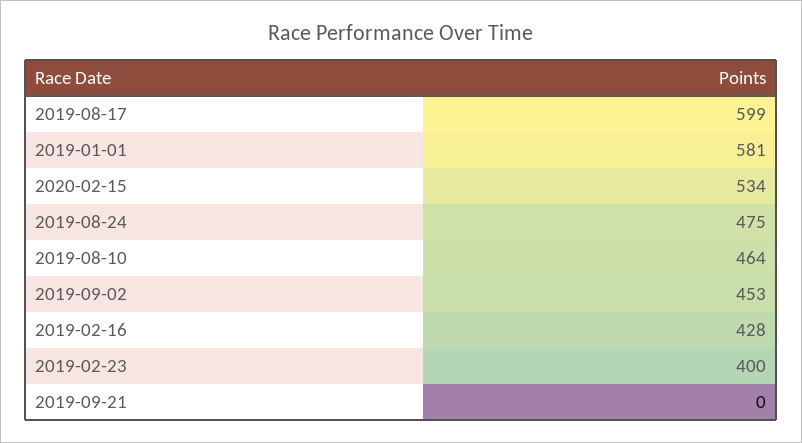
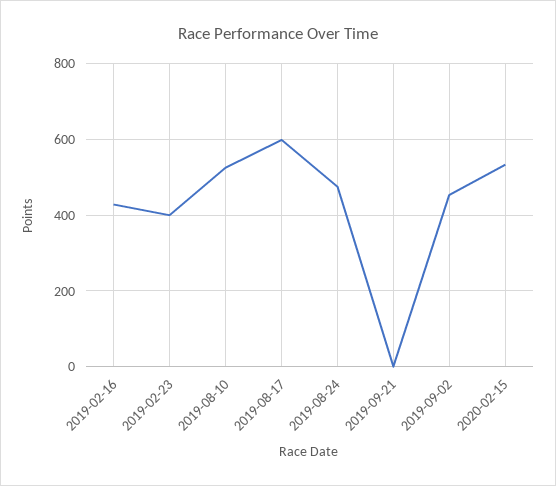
2019-01-01: 581 -> none
2019-08-10: 464 -> 520

